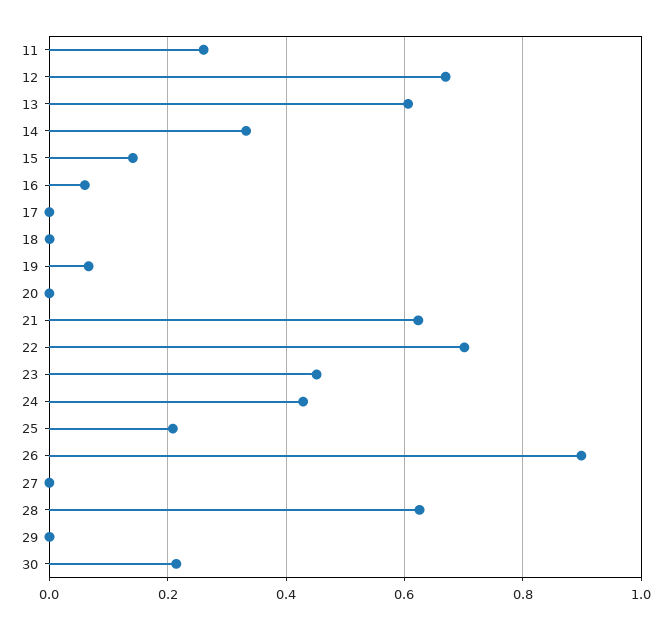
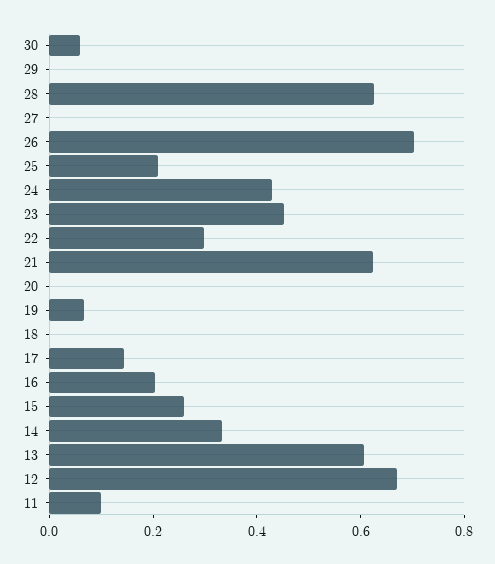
11: 0.26 -> 0.1
15: 0.14 -> 0.25
16: 0.06 -> 0.2
17: 0 -> 0.15
22: 0.7 -> 0.3
26: 0.9 -> 0.7
30: 0.22 -> 0.05

